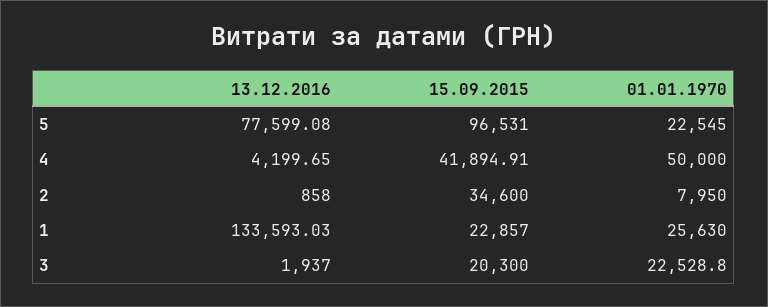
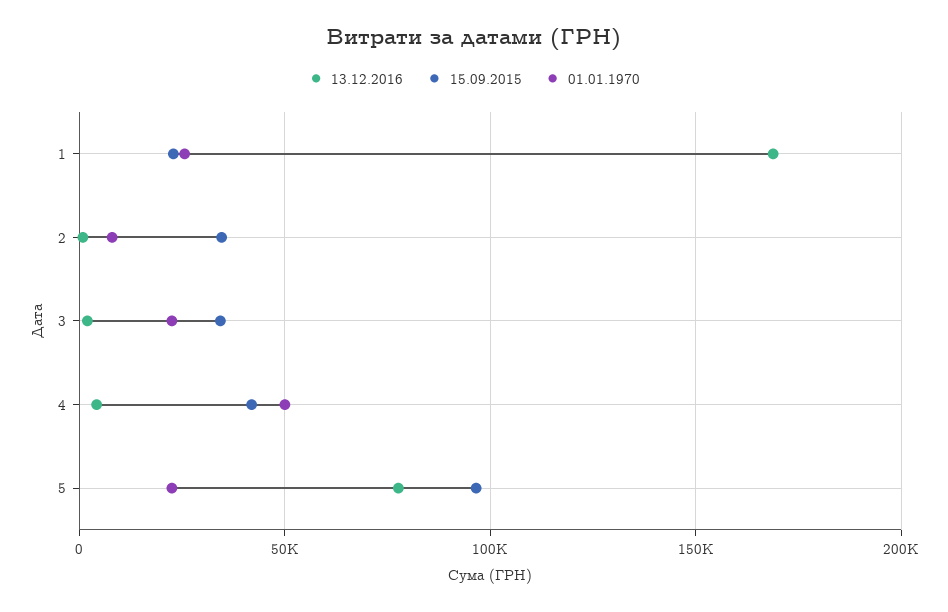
13.12.2016, 1: 133593.03 -> 170000
15.09.2015, 3: 20300 -> 35000

